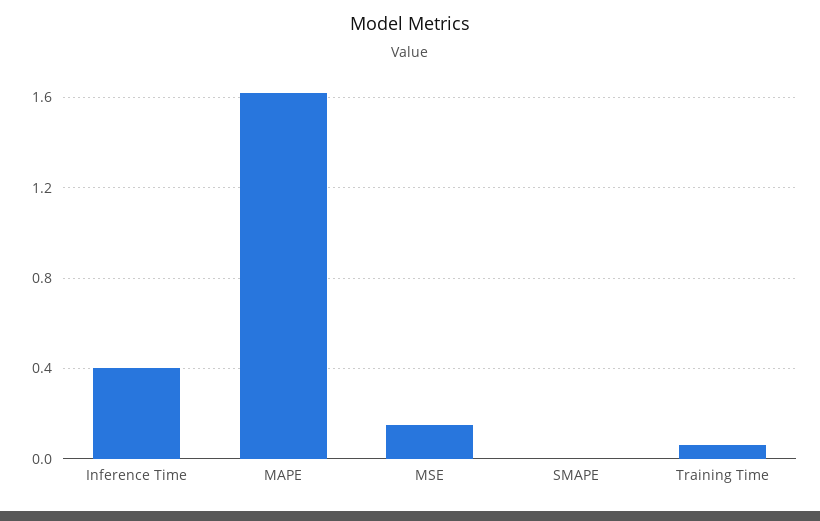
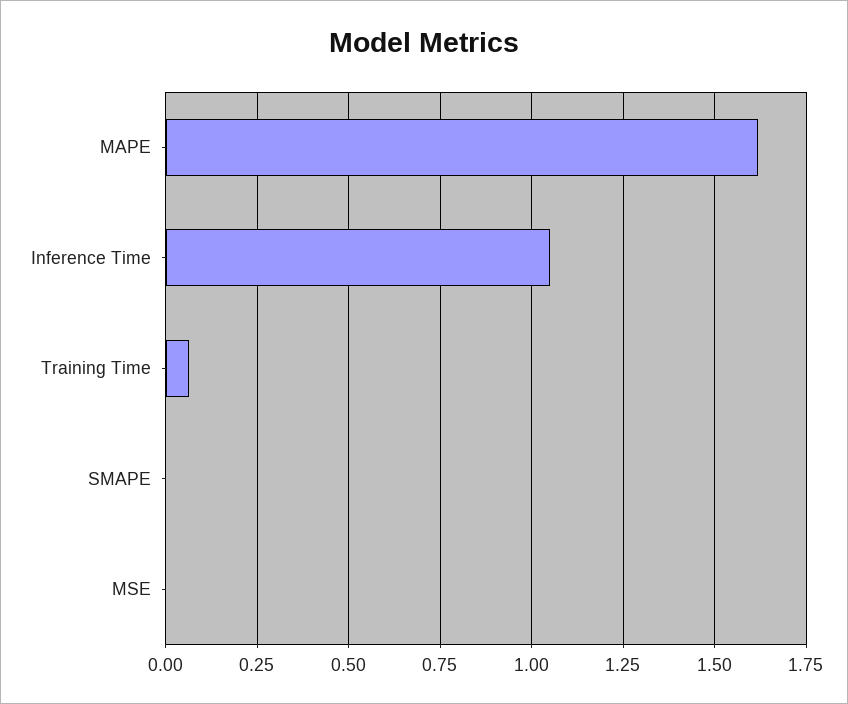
Inference Time: 0.4 -> 1.05
MSE: 0.15 -> 0

